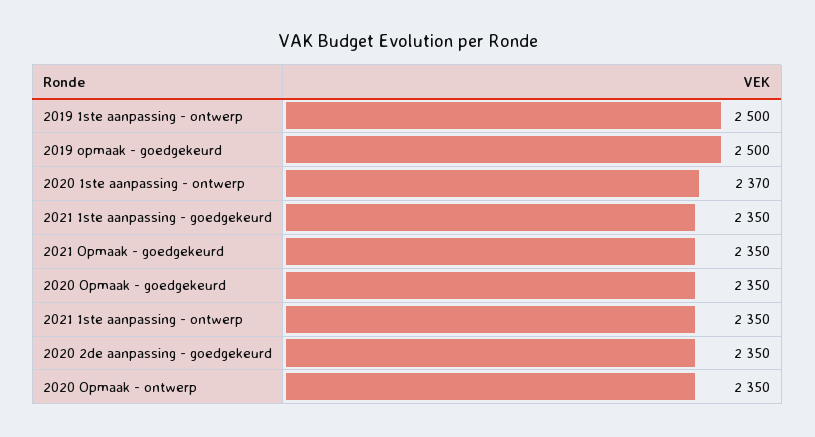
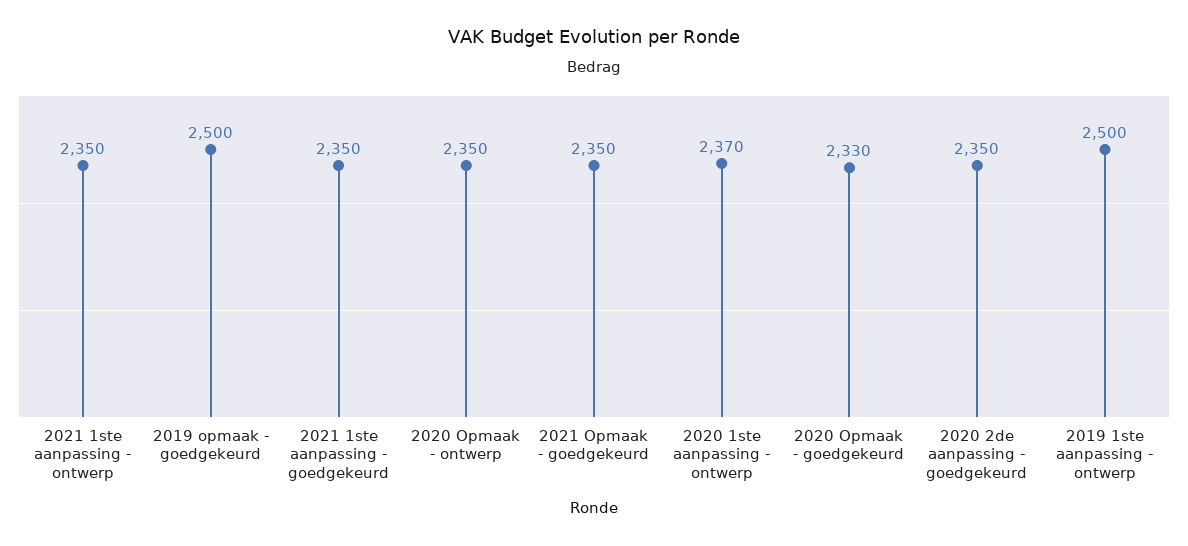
2020 Opmaak - goedgekeurd: 2350 -> 2330

